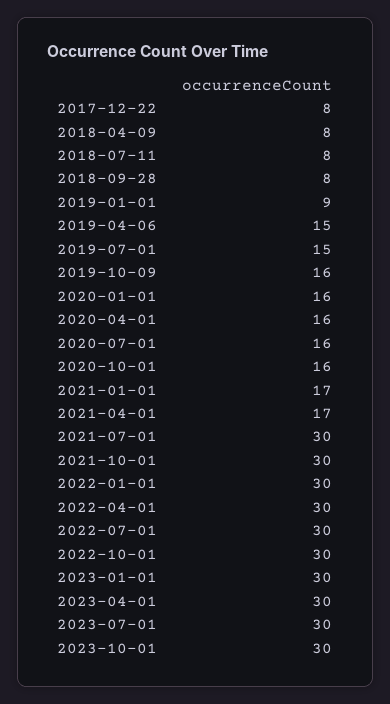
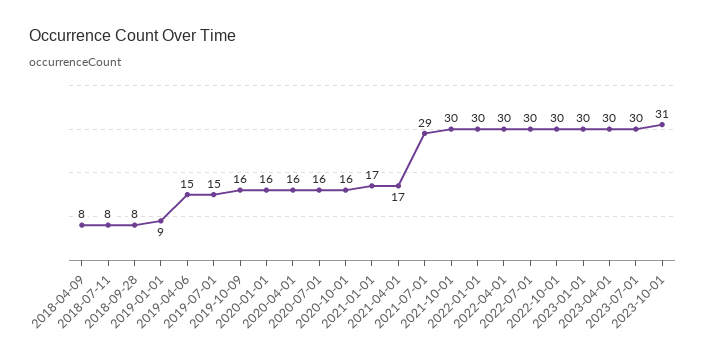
2017-12-22: 8 -> none
2021-07-01: 30 -> 29
2023-10-01: 30 -> 31

